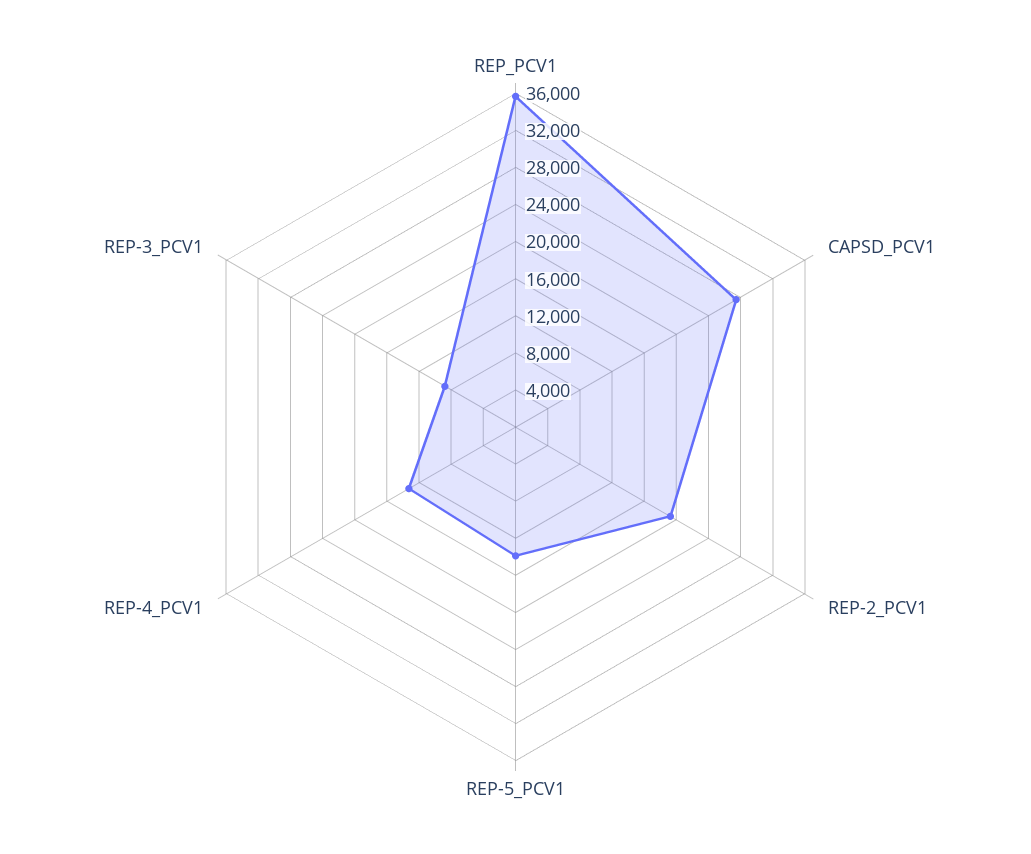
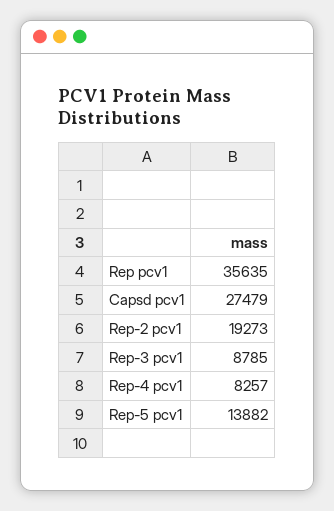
REP-4_PCV1: 13000 -> 8257

